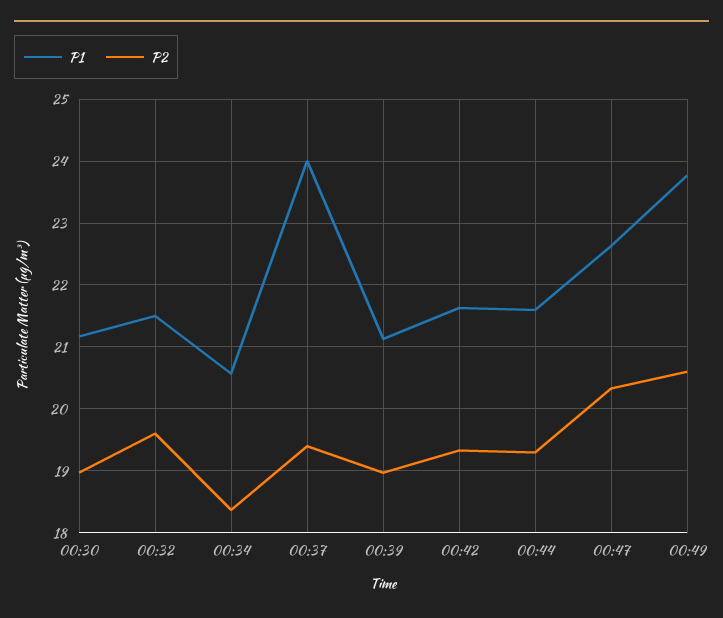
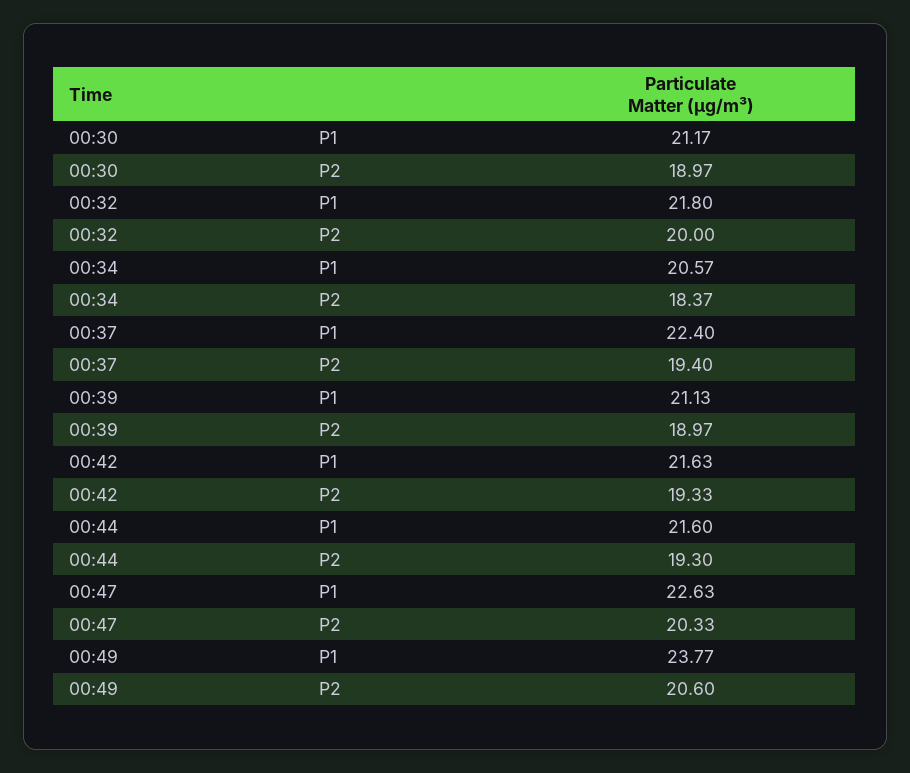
P1, 00:32: 21.5 -> 21.8
P2, 00:32: 19.6 -> 20
P1, 00:37: 24 -> 22.4

